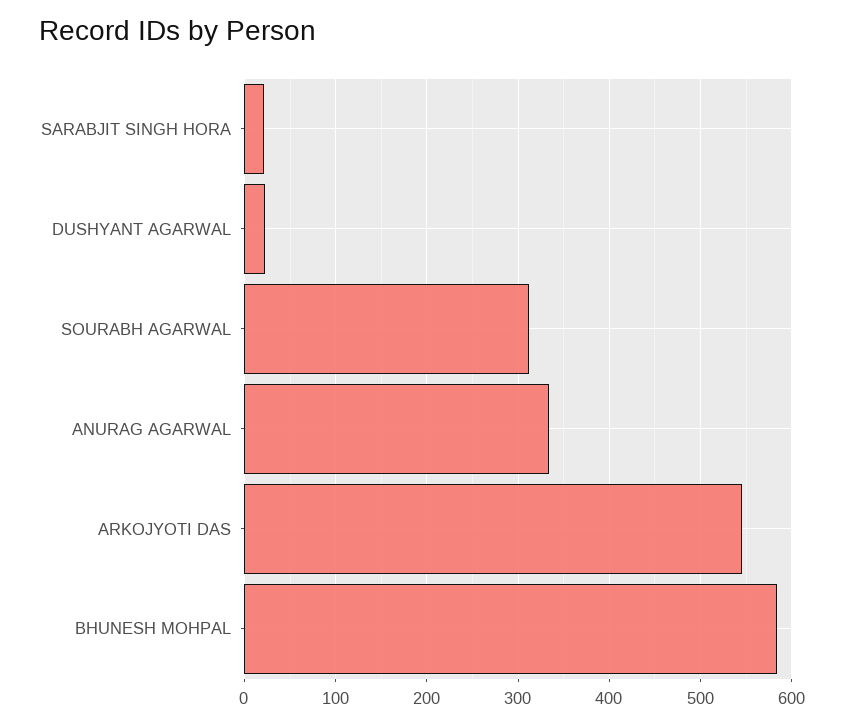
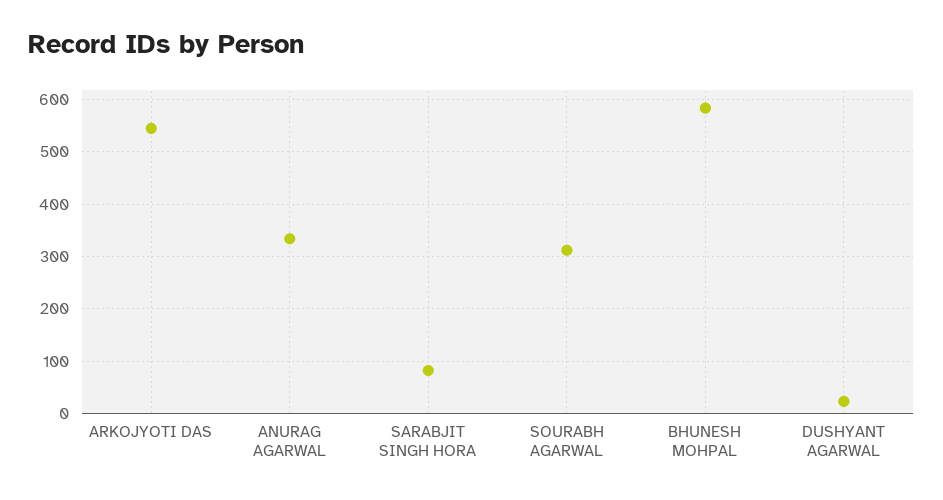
SARABJIT SINGH HORA: 20 -> 80

